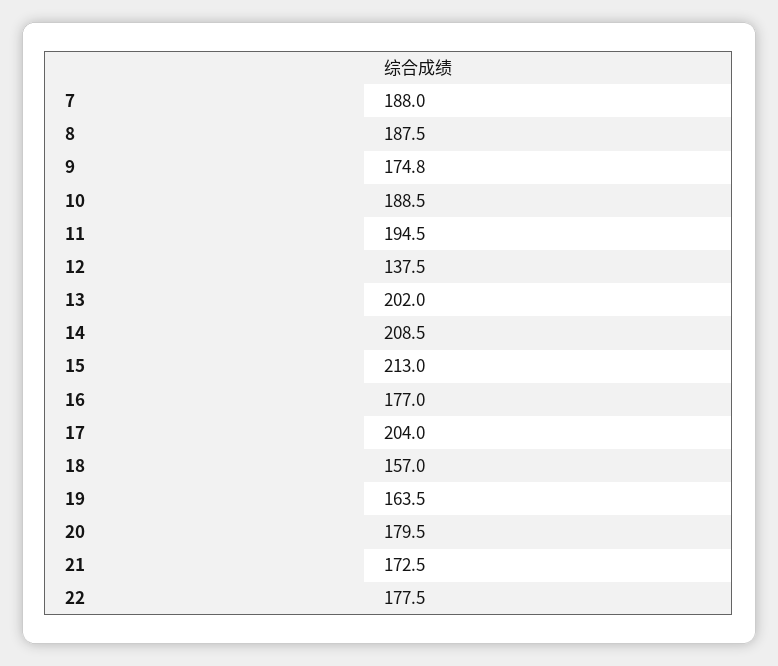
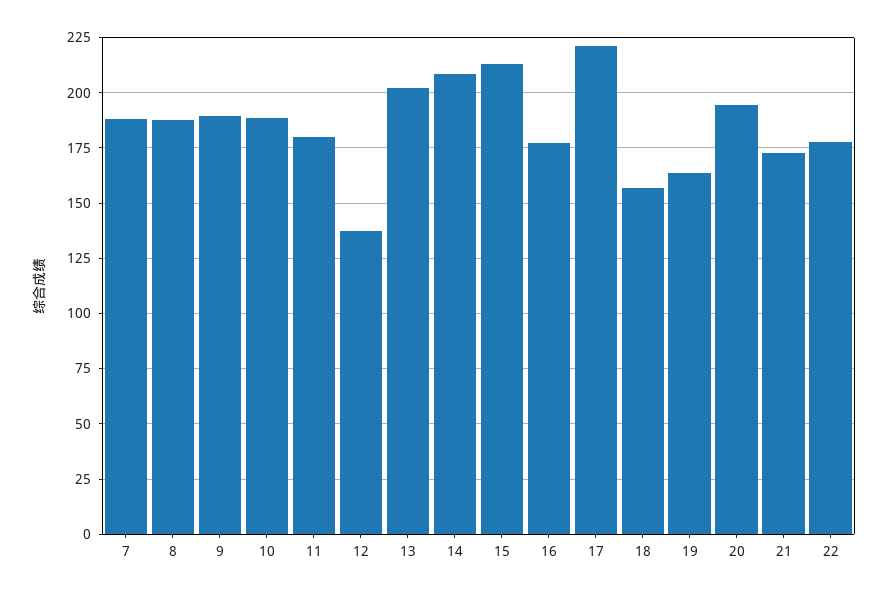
9: 174.8 -> 190
11: 194.5 -> 180
17: 204 -> 220
20: 179.5 -> 195

